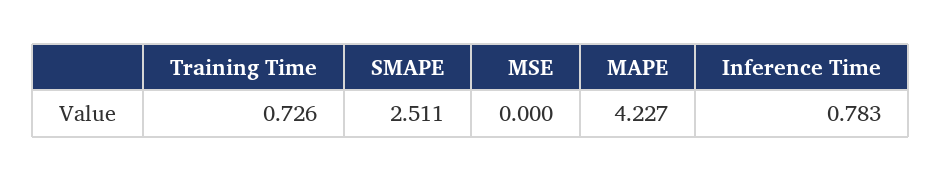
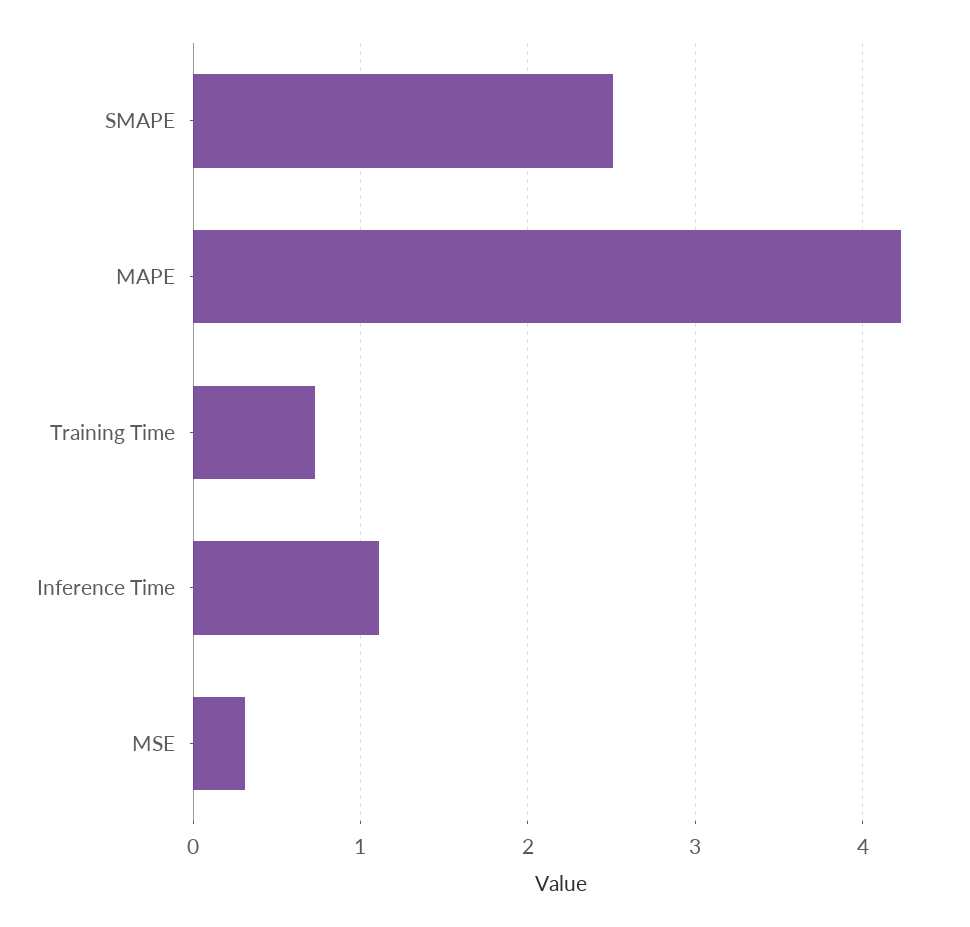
MSE: 0 -> 0.3
Inference Time: 0.783 -> 1.1

